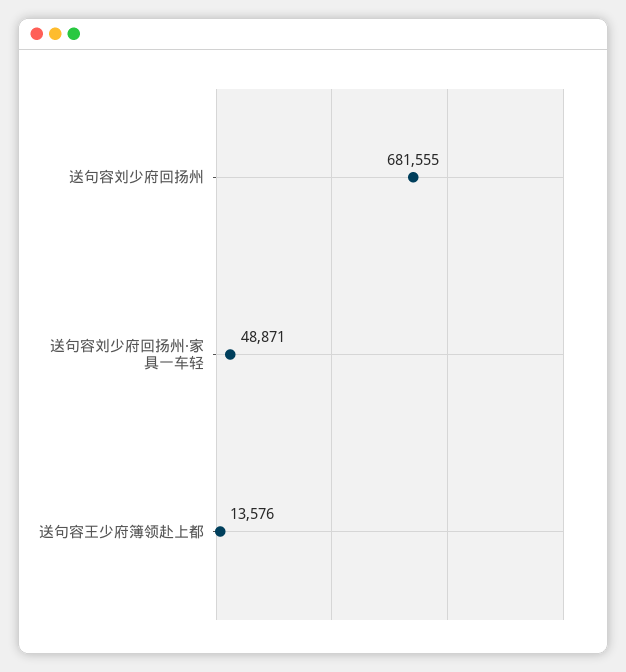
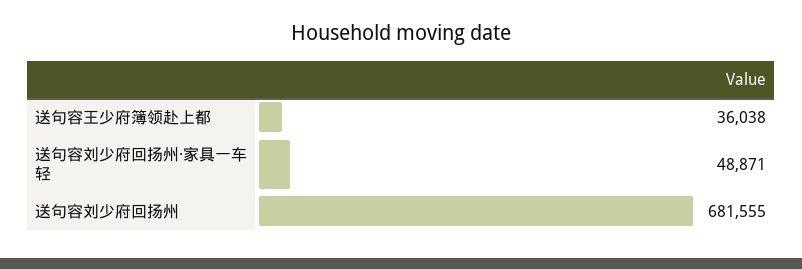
送句容王少府簿领赴上都: 13576 -> 36038

